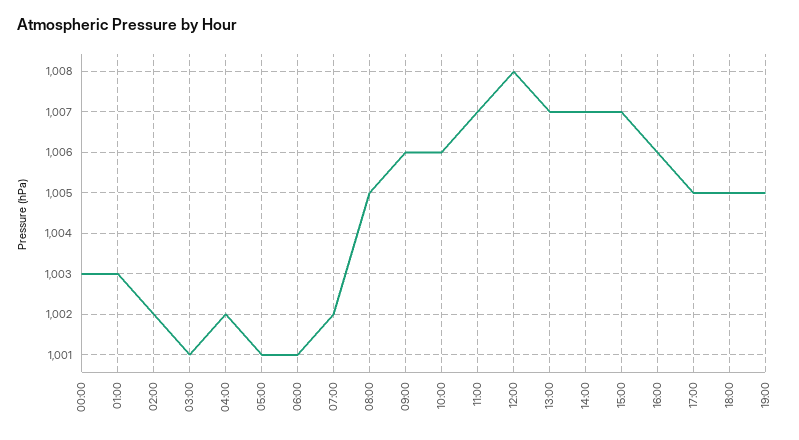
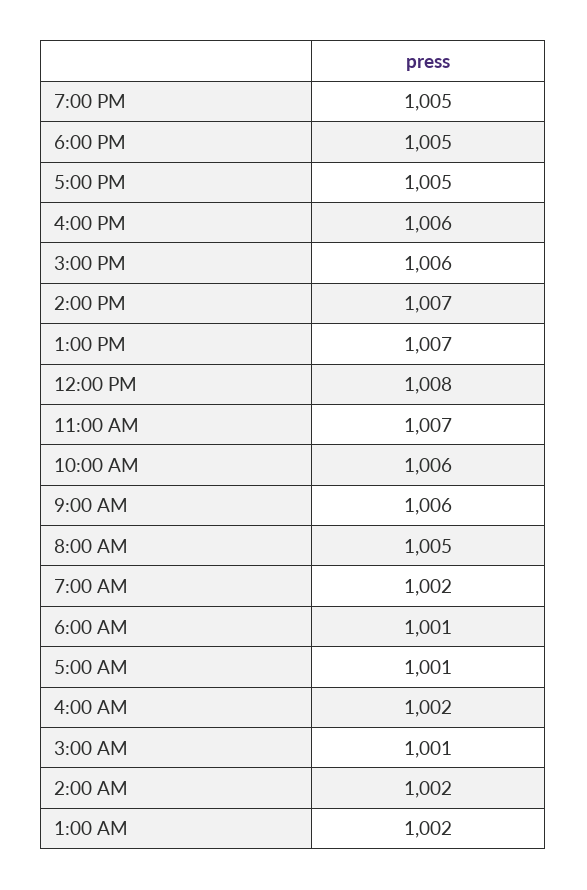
00:00: 1003 -> none
01:00: 1003 -> 1002
15:00: 1007 -> 1006

